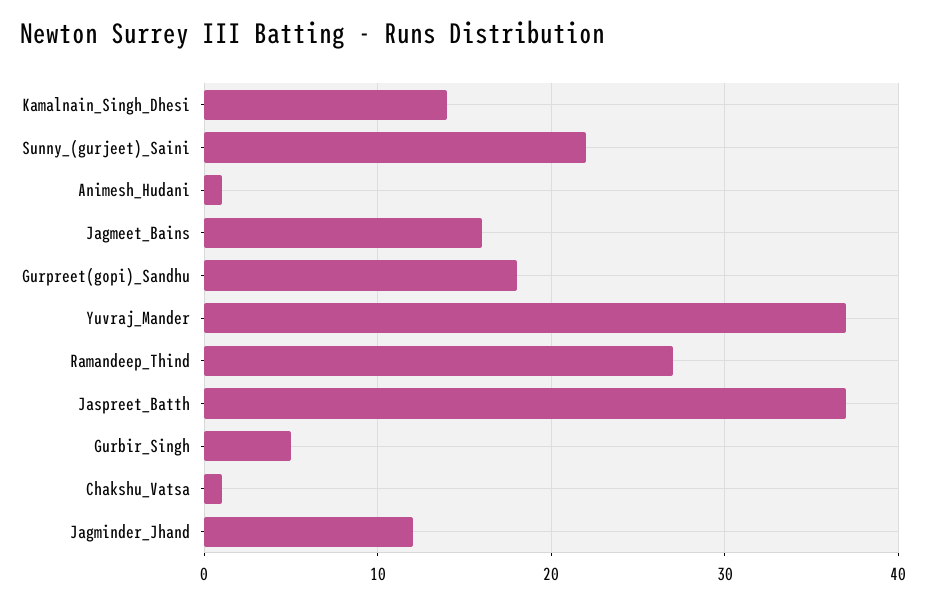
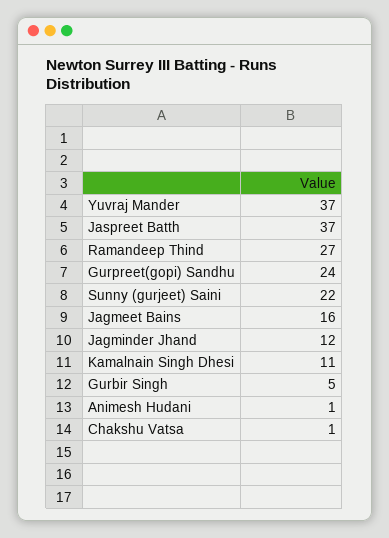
Kamalnain_Singh_Dhesi: 14 -> 11
Gurpreet(gopi)_Sandhu: 18 -> 24

